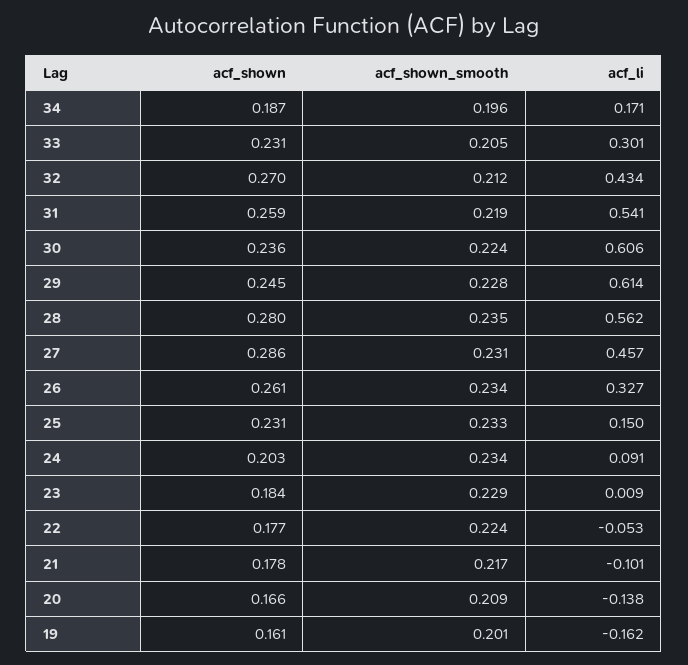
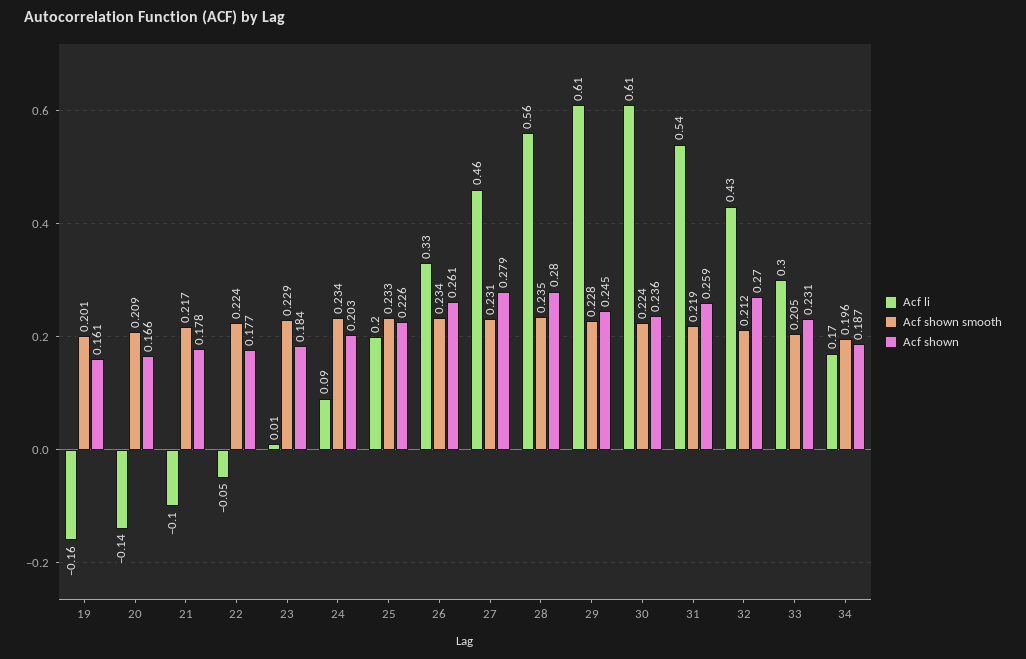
acf_shown, 27: 0.286 -> 0.279
acf_shown, 25: 0.231 -> 0.226
acf_li, 25: 0.15 -> 0.2

